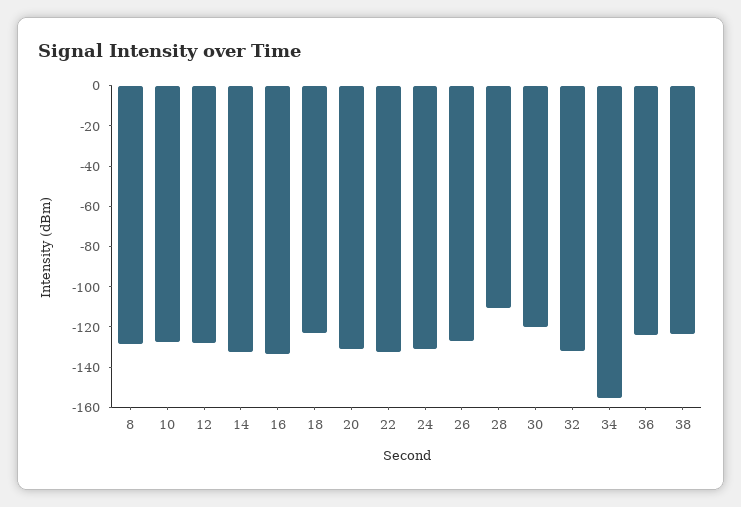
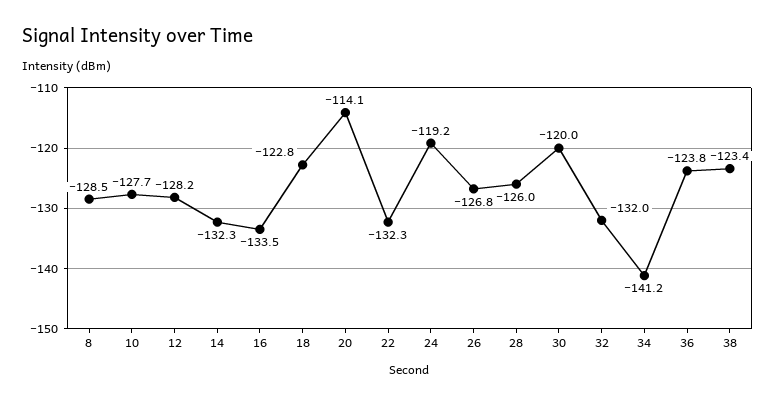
20: -130 -> -114.1
24: -130 -> -119.2
28: -110 -> -126
34: -155 -> -141.2

